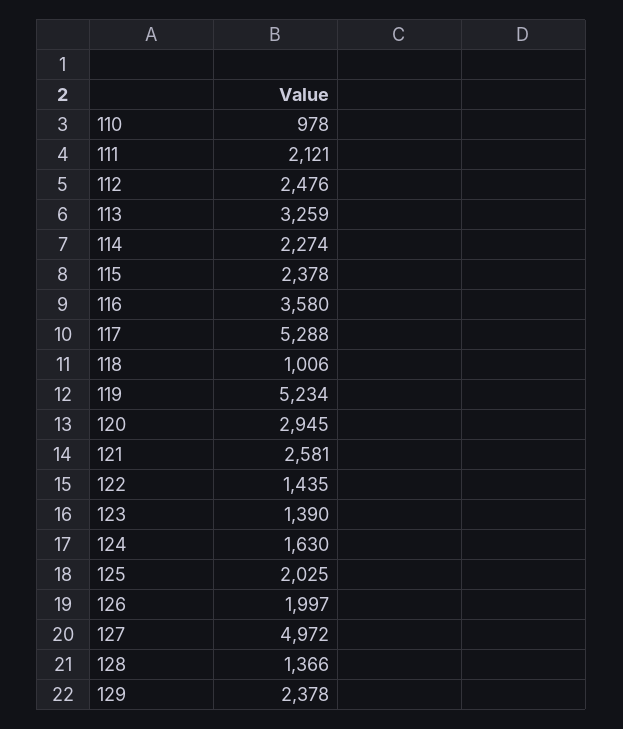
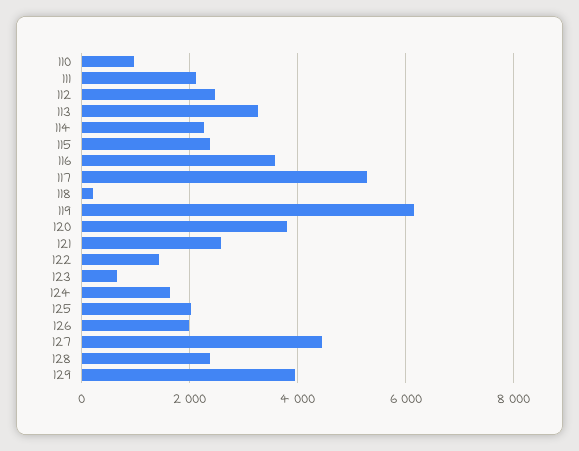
118: 1006 -> 200
119: 5234 -> 6200
120: 2945 -> 3800
123: 1390 -> 600
127: 4972 -> 4400
128: 1366 -> 2400
129: 2378 -> 4000

